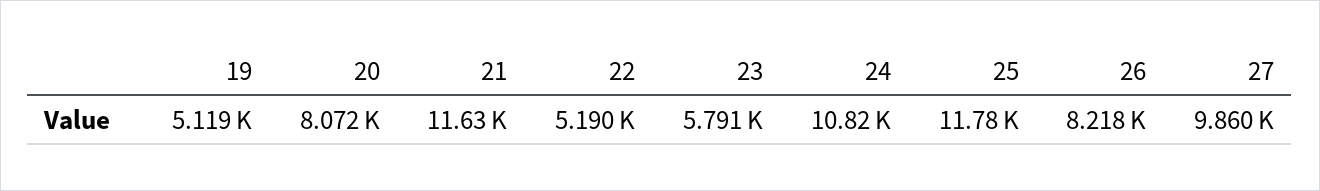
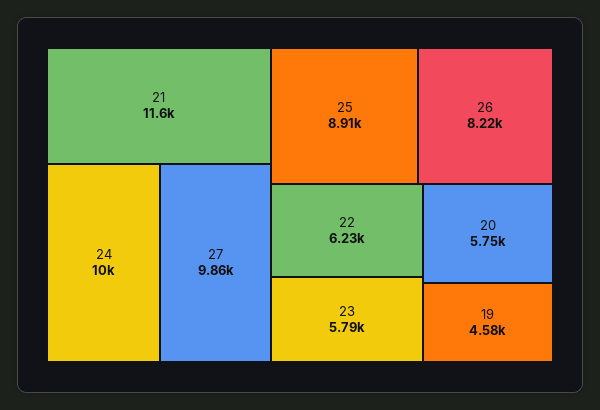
19: 5119 -> 4580
20: 8072 -> 5750
22: 5190 -> 6230
24: 10820 -> 10000
25: 11780 -> 8910

